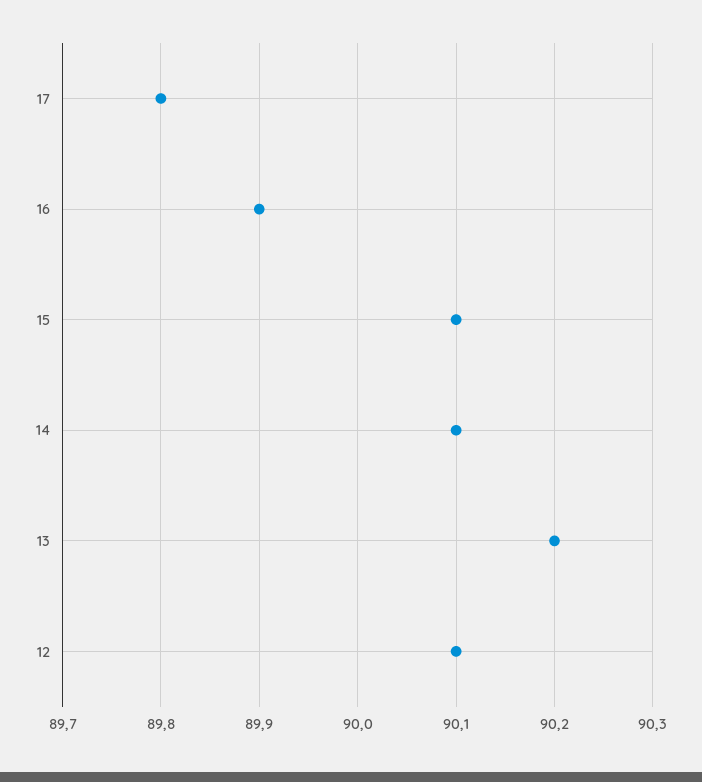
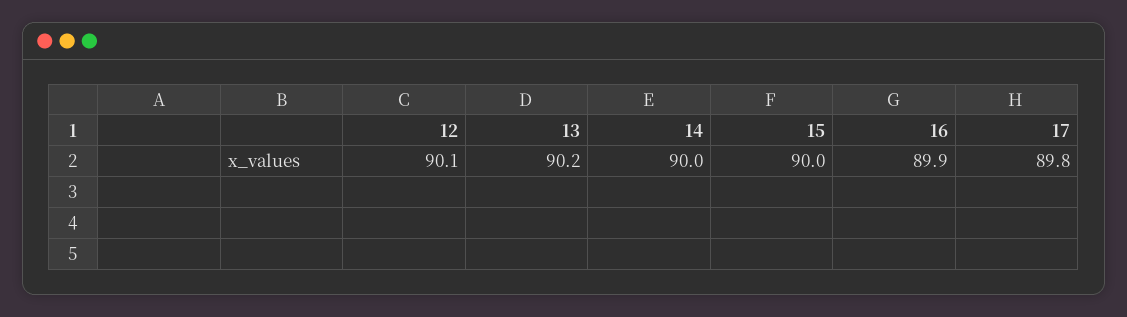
15: 90.1 -> 90
14: 90.1 -> 90

